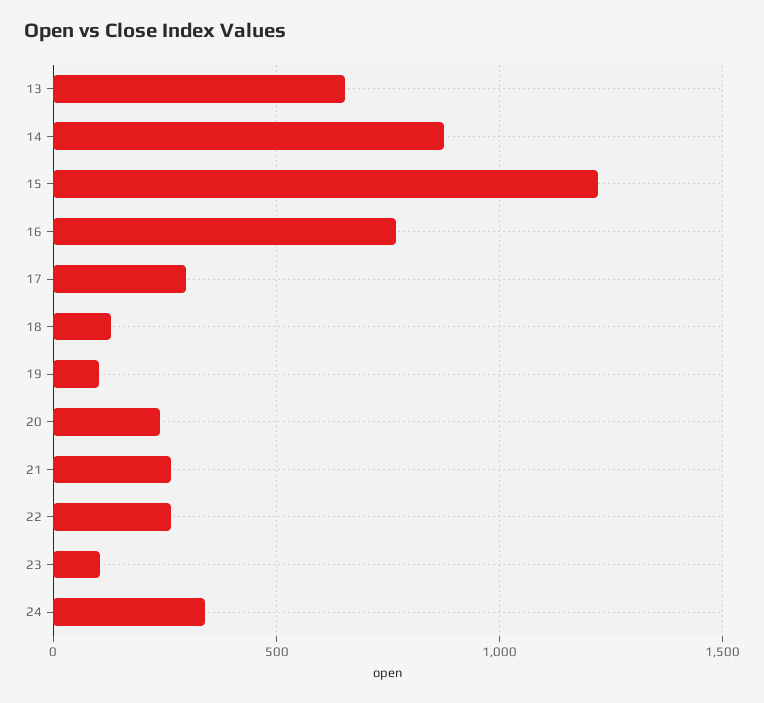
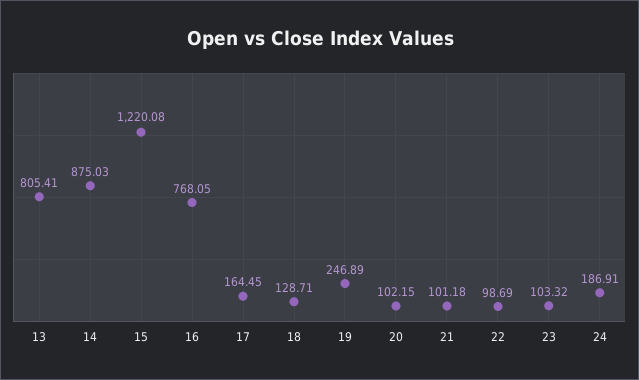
13: 650 -> 805.41
17: 300 -> 164.45
19: 100 -> 246.89
20: 250 -> 102.15
21: 250 -> 101.18
22: 250 -> 98.69
24: 350 -> 186.91

